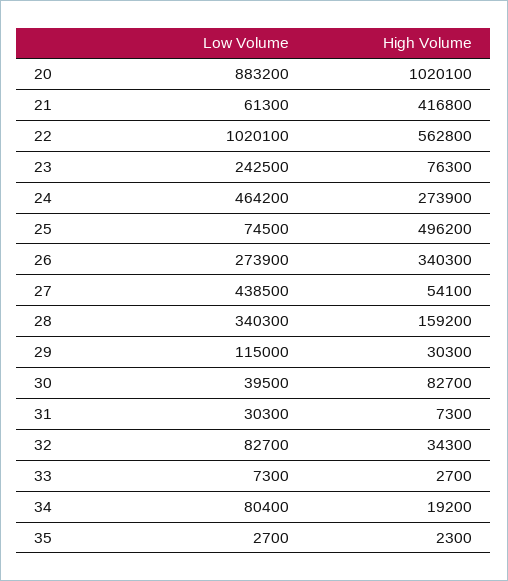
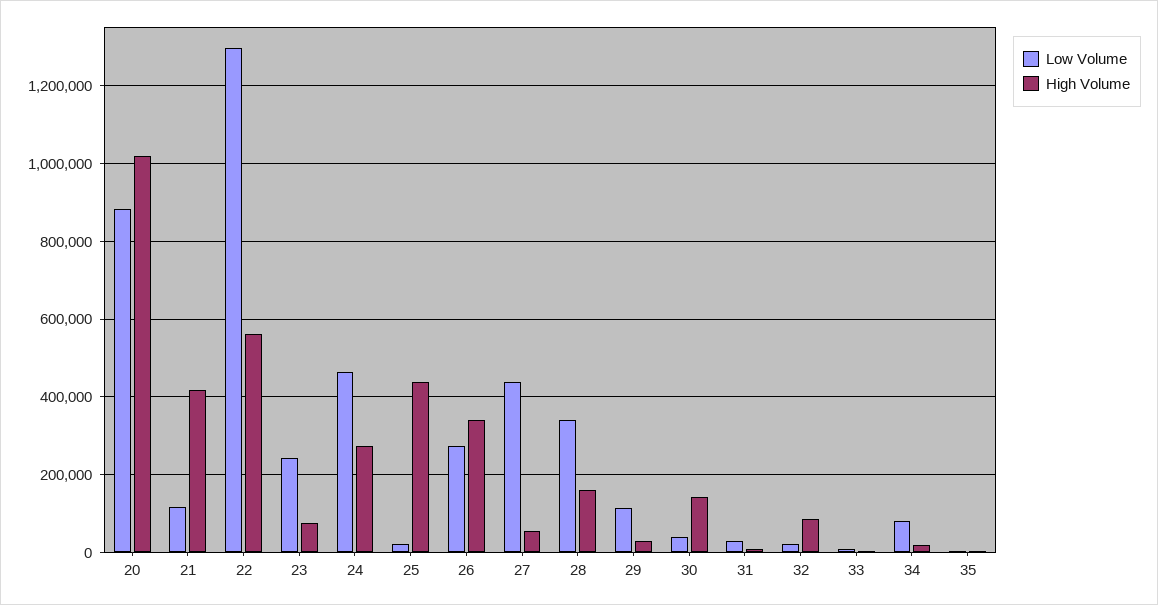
Low Volume, 21: 61300 -> 120000
Low Volume, 22: 1020100 -> 1300000
Low Volume, 25: 74500 -> 20000
High Volume, 25: 496200 -> 440000
High Volume, 30: 82700 -> 140000
Low Volume, 32: 82700 -> 20000
High Volume, 32: 34300 -> 80000

